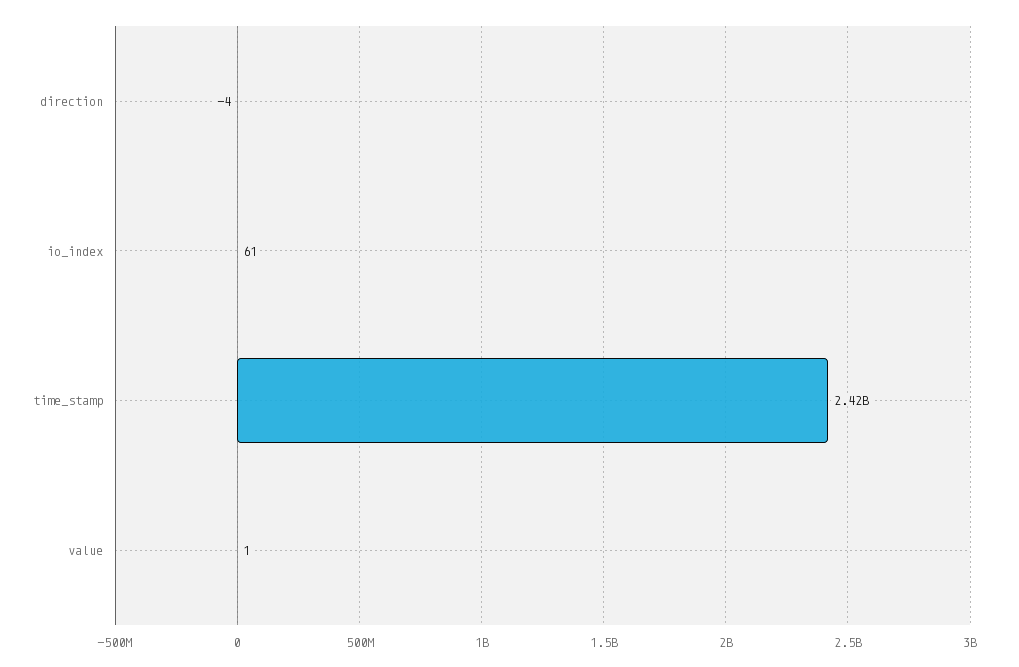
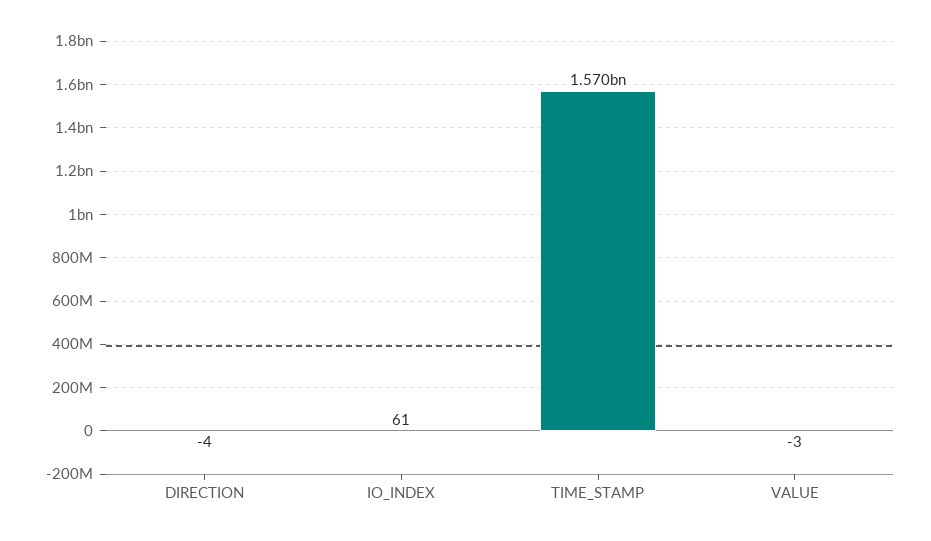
time_stamp: 2420000000 -> 1570000000
value: 1 -> -3

